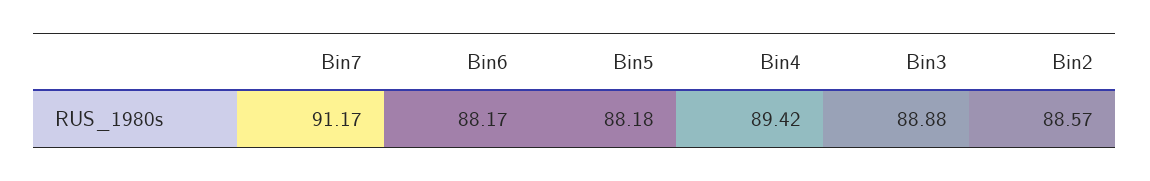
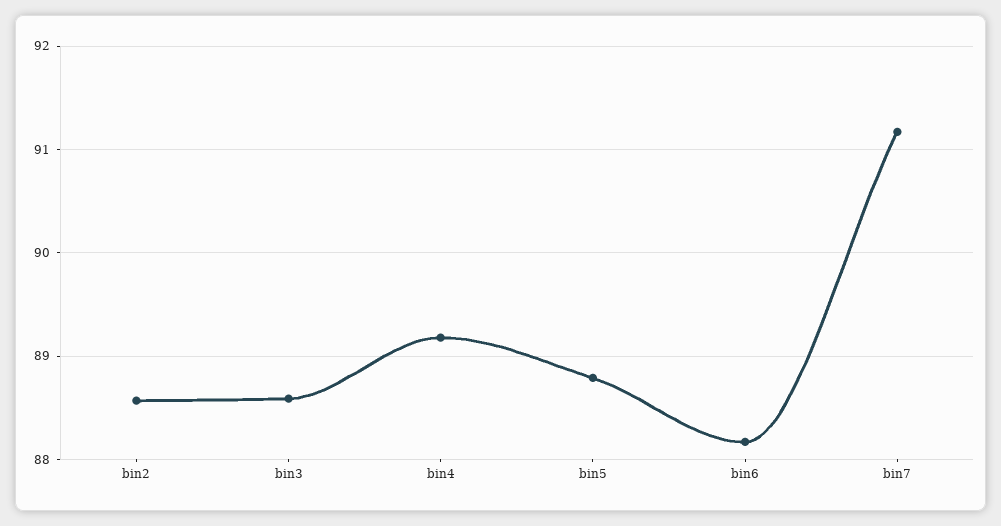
Bin5: 88.18 -> 88.8
Bin4: 89.42 -> 89.2
Bin3: 88.88 -> 88.6

